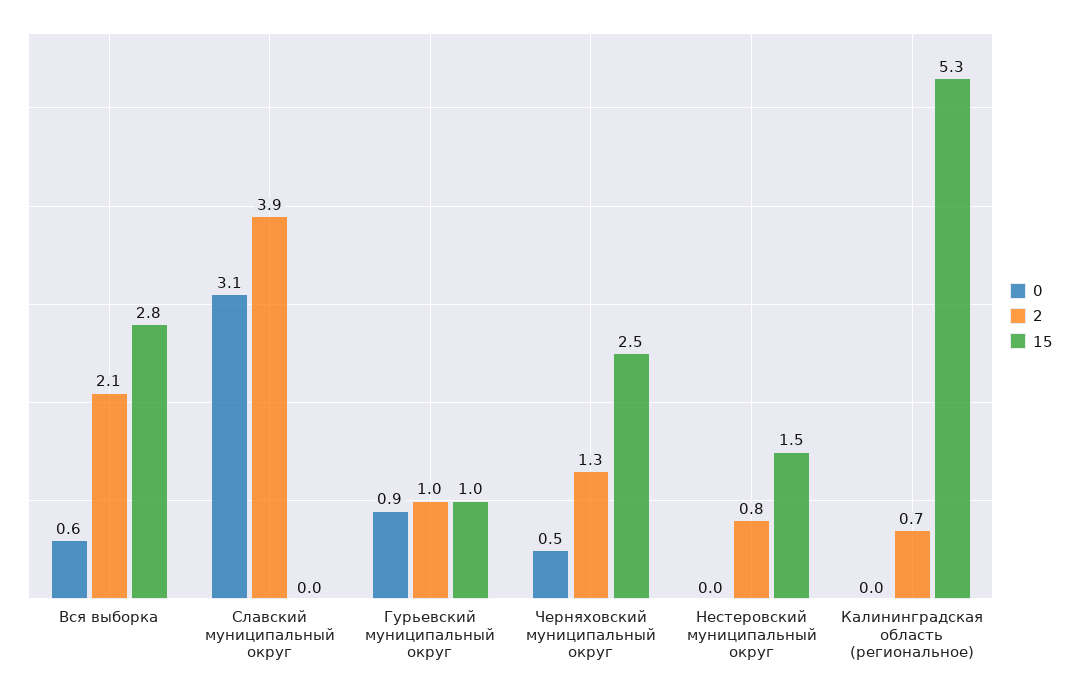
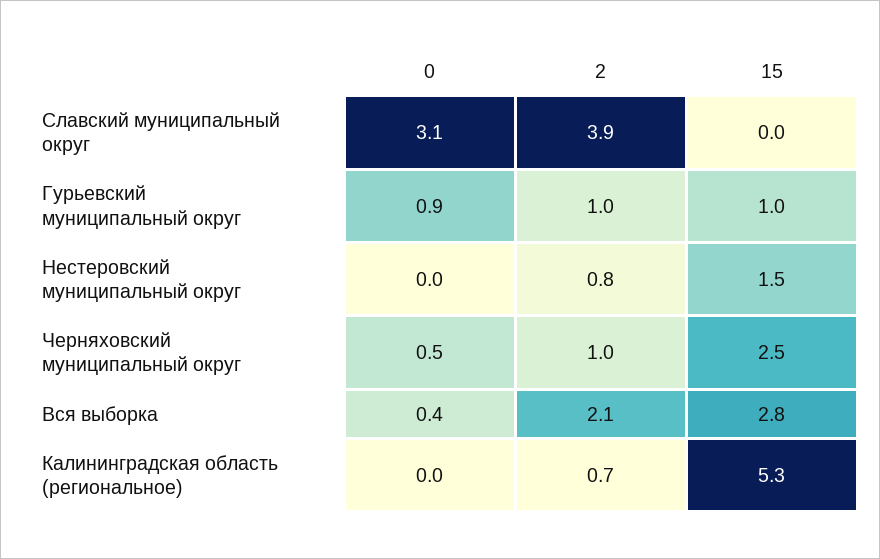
0, Вся выборка: 0.6 -> 0.4
2, Черняховский муниципальный округ: 1.3 -> 1

